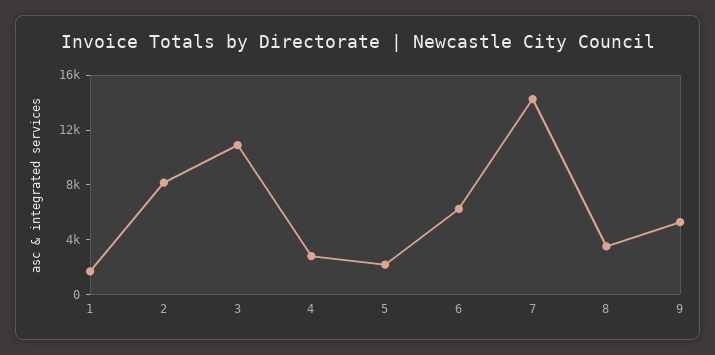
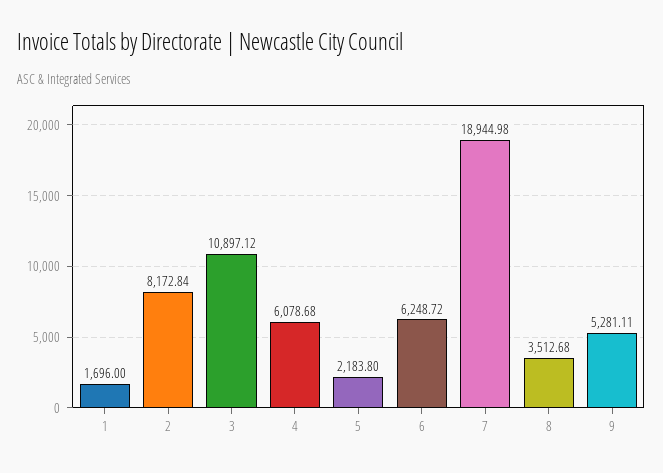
4: 3000 -> 6078.68
7: 14000 -> 18944.98

